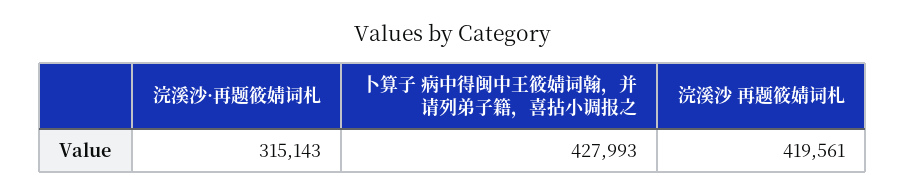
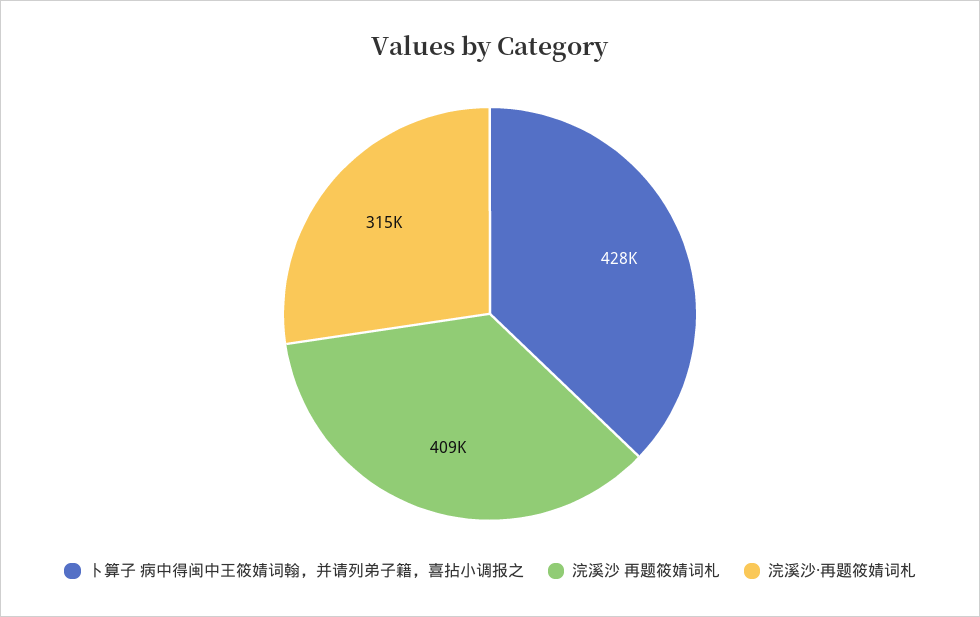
浣溪沙 再题筱婧词札: 419561 -> 409000

